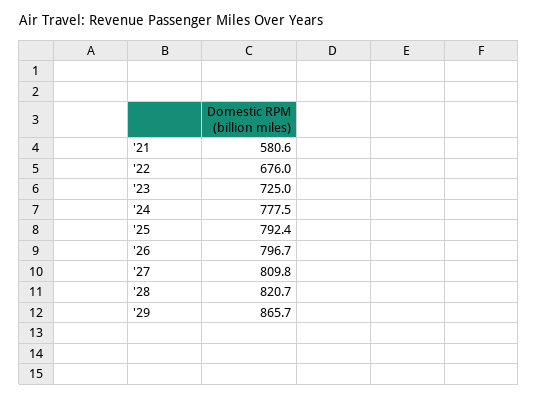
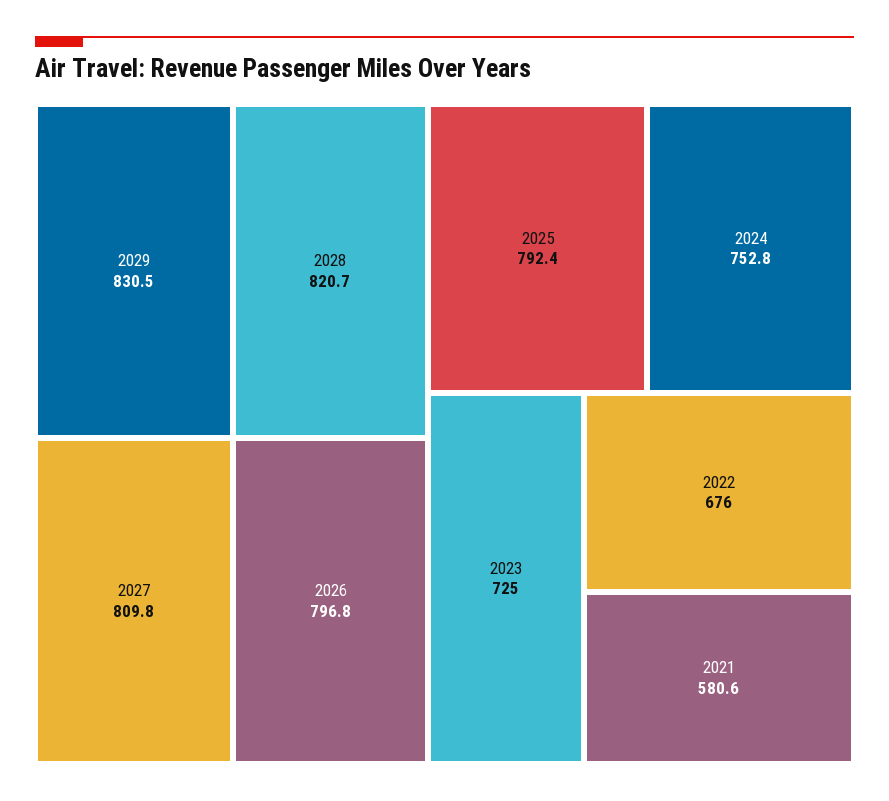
'24: 777.5 -> 752.8
'26: 796.7 -> 796.8
'29: 865.7 -> 830.5

